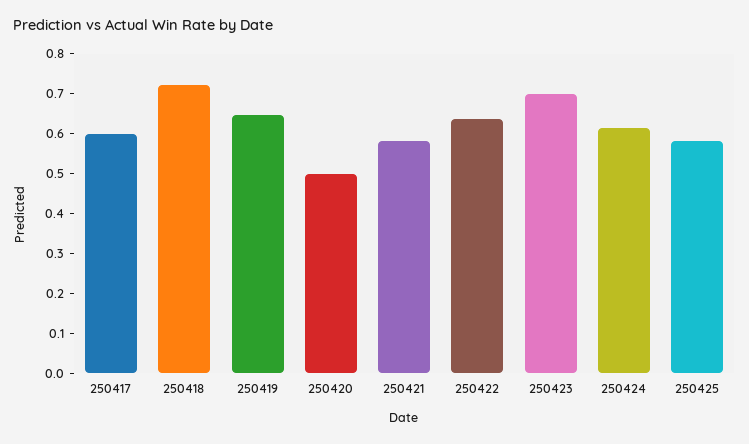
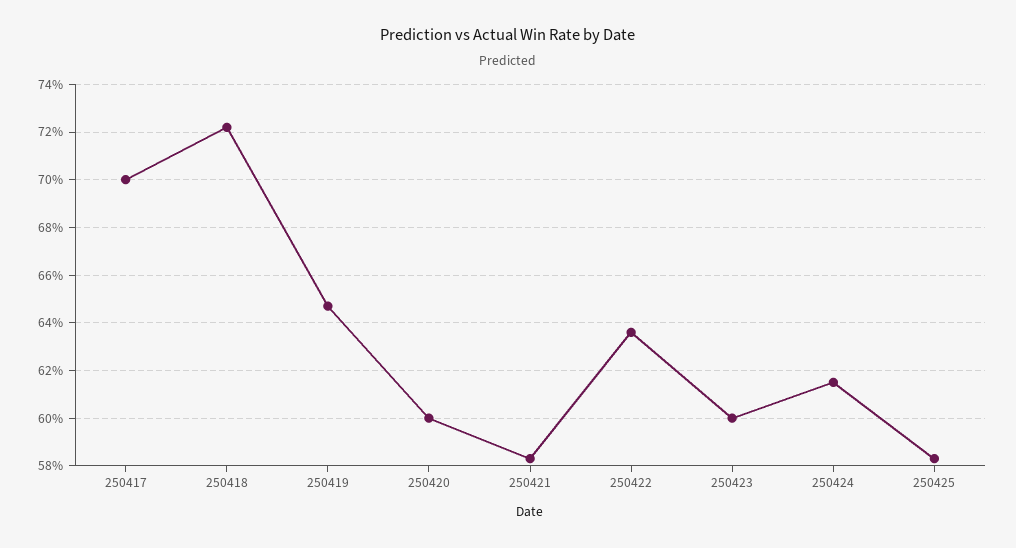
250417: 0.6 -> 0.7
250420: 0.5 -> 0.6
250423: 0.7 -> 0.6

